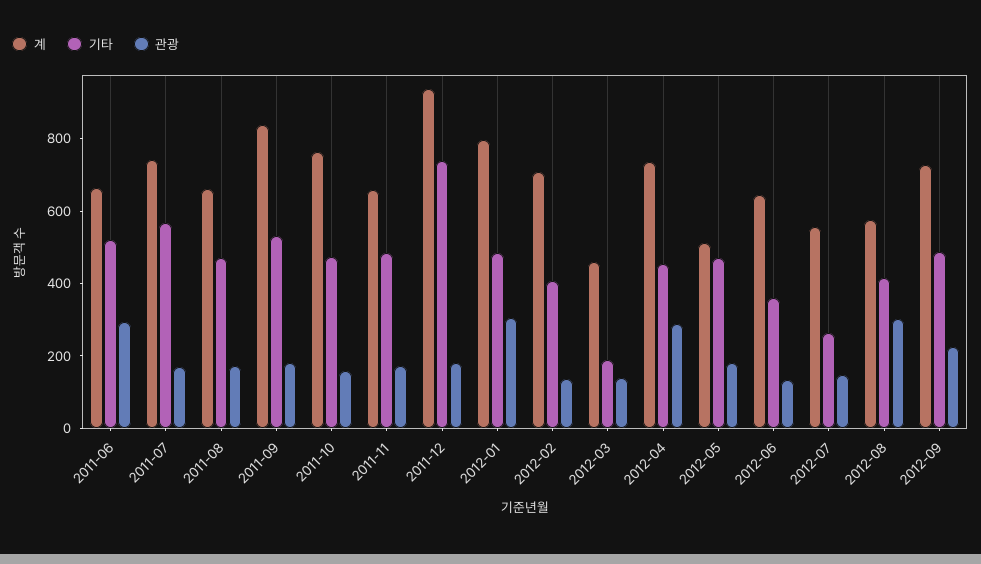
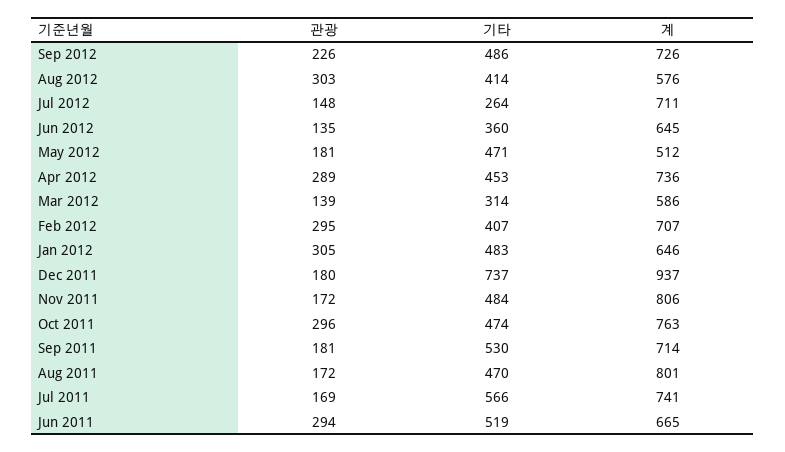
계, 2011-08: 650 -> 801
계, 2011-09: 850 -> 714
관광, 2011-10: 150 -> 296
계, 2011-11: 650 -> 806
계, 2012-01: 800 -> 646
관광, 2012-02: 150 -> 295
계, 2012-03: 450 -> 586
기타, 2012-03: 200 -> 314
계, 2012-07: 550 -> 711

